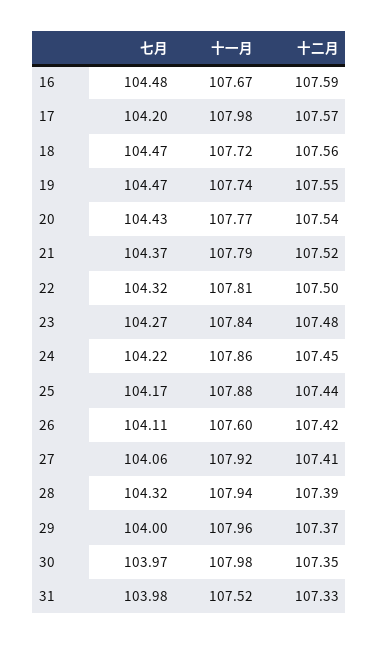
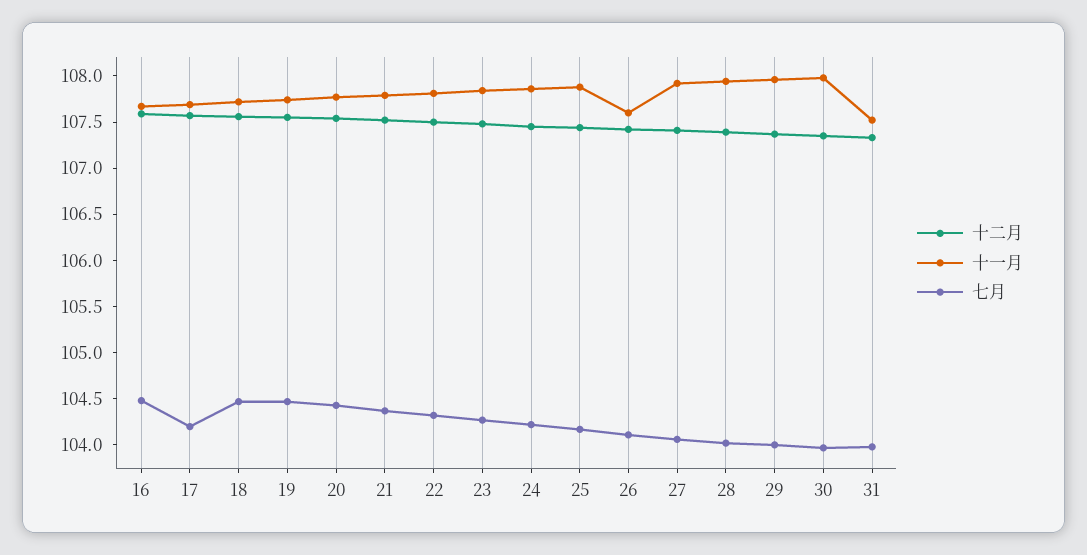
十一月, 17: 107.98 -> 107.7
七月, 28: 104.32 -> 104

